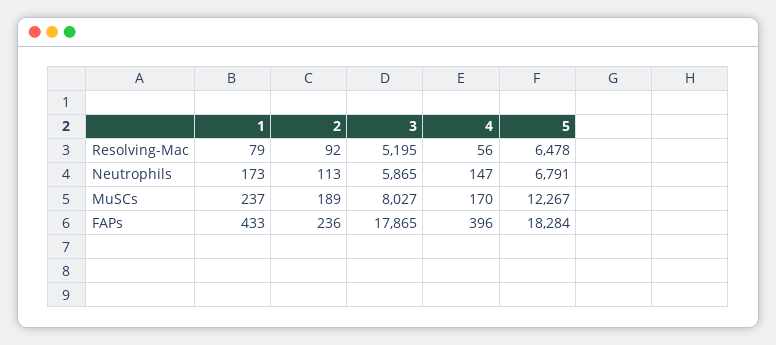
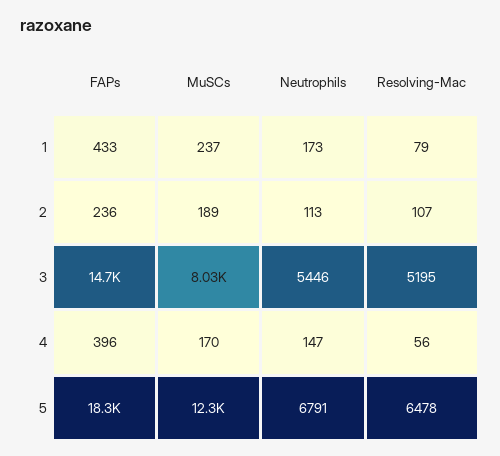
2, Resolving-Mac: 92 -> 107
3, Neutrophils: 5865 -> 5446
3, FAPs: 17865 -> 14700

